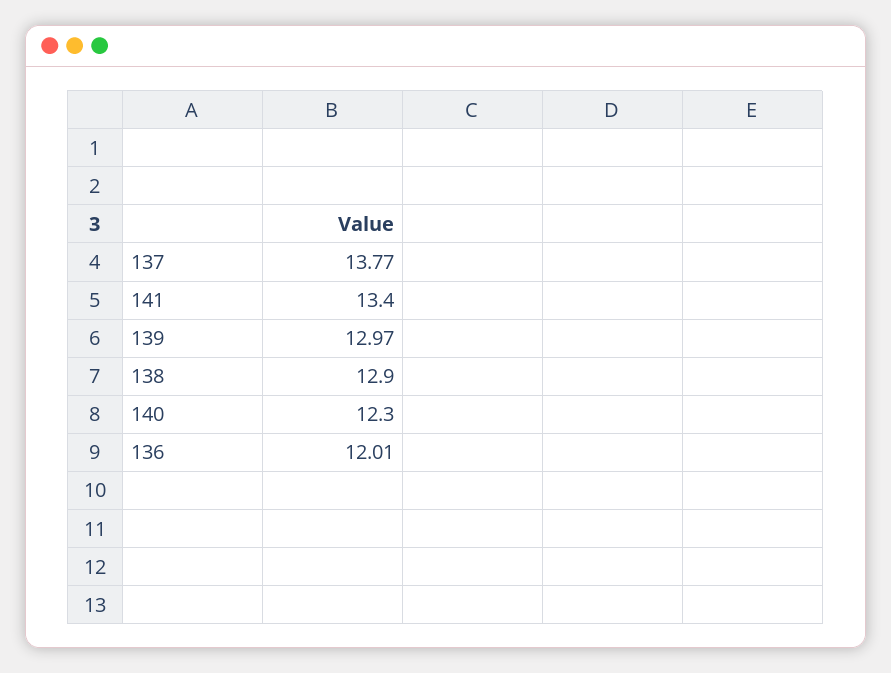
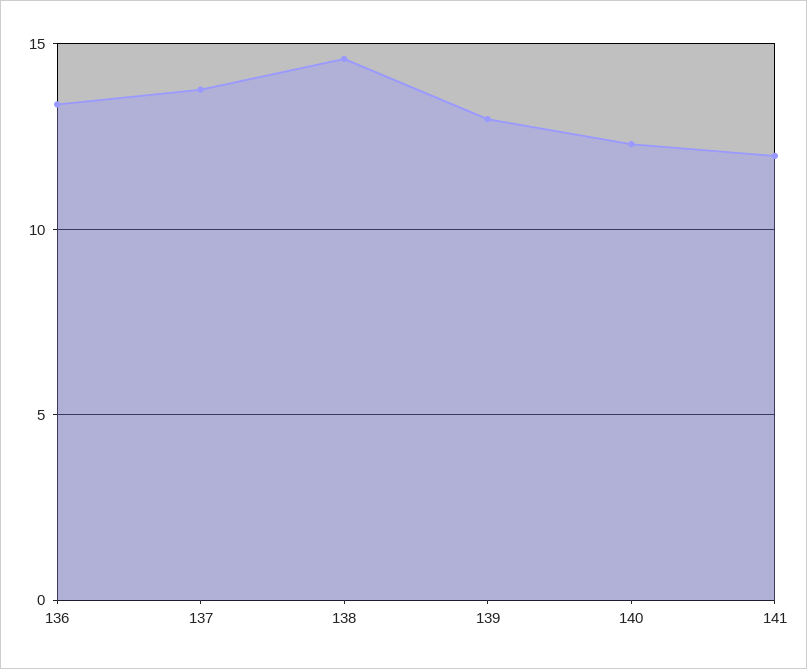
141: 13.4 -> 12
138: 12.9 -> 14.5
136: 12.01 -> 13.5

